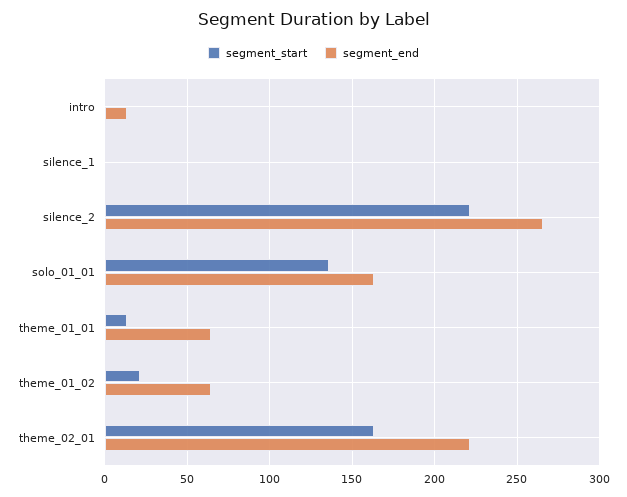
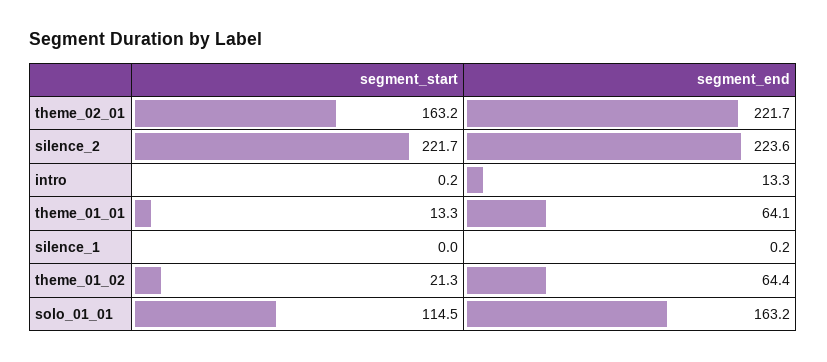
segment_end, silence_2: 265 -> 223.6
segment_start, solo_01_01: 135 -> 114.5

